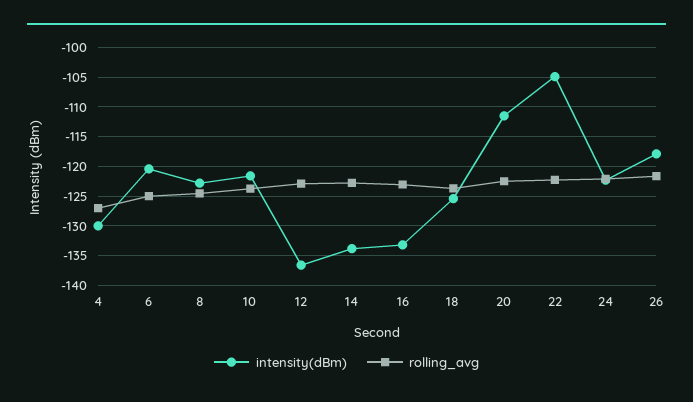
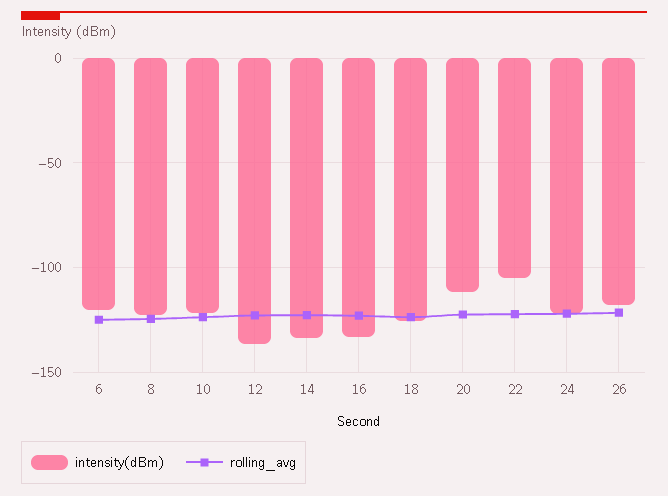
intensity(dBm), 4: -130 -> none
rolling_avg, 4: -127.5 -> none

